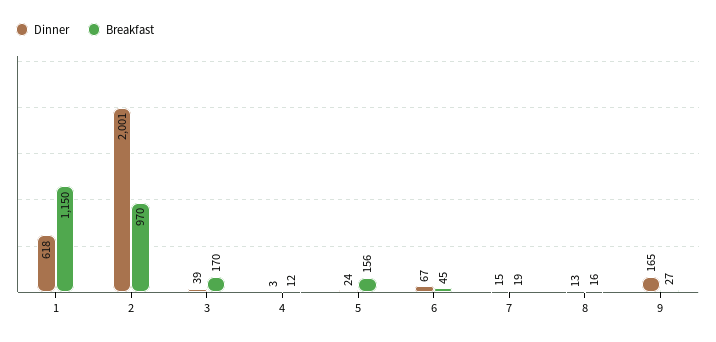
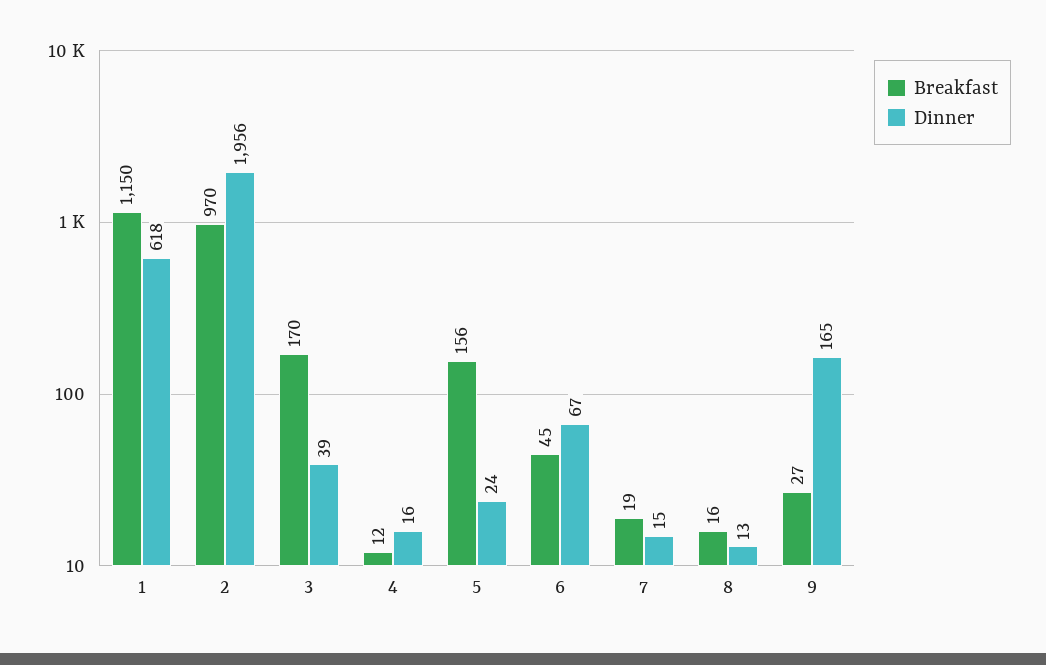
Dinner, 2: 2001 -> 1956
Dinner, 4: 3 -> 16

